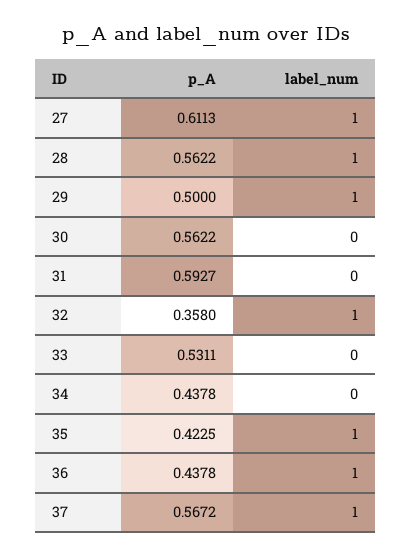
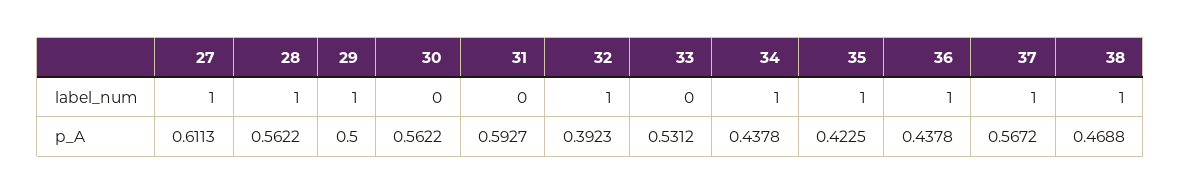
p_A, 32: 0.358 -> 0.3923
p_A, 33: 0.5311 -> 0.5312
label_num, 34: 0 -> 1
label_num, 38: none -> 1
p_A, 38: none -> 0.4688

